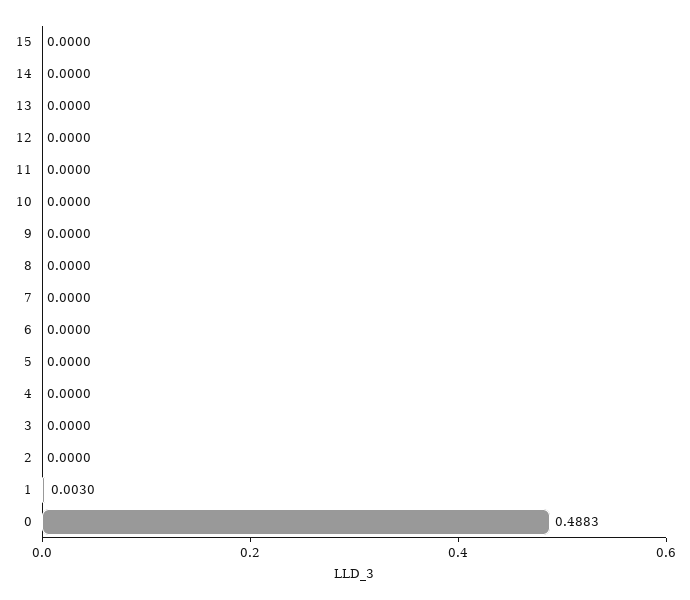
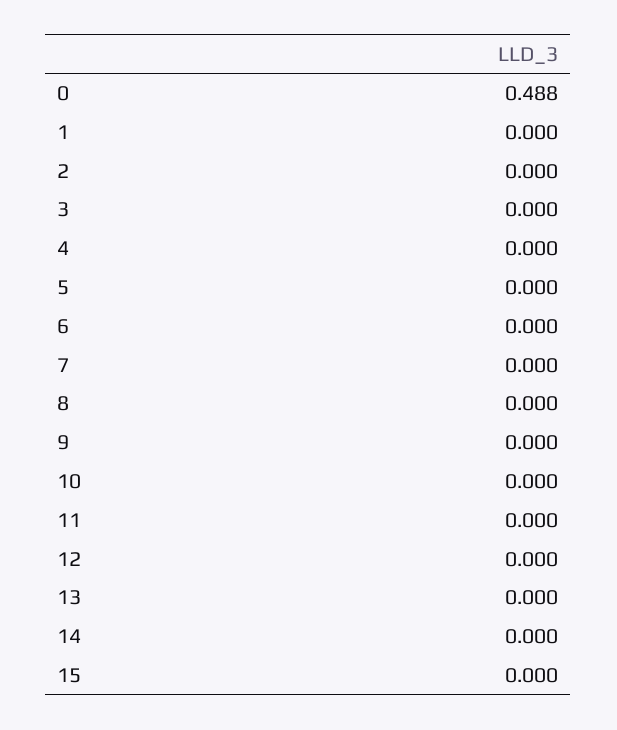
1: 0.003 -> 0

